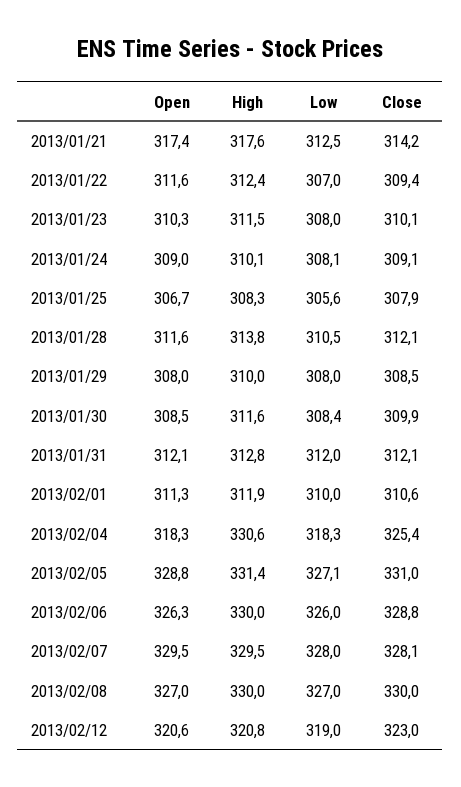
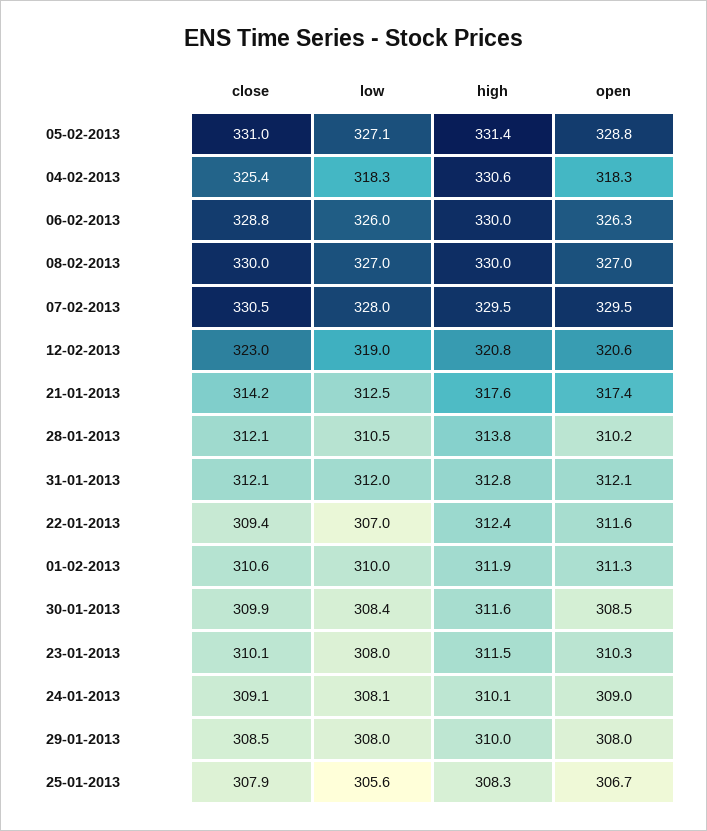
Open, 2013/01/28: 311.6 -> 310.2
Close, 2013/02/07: 328.1 -> 330.5

